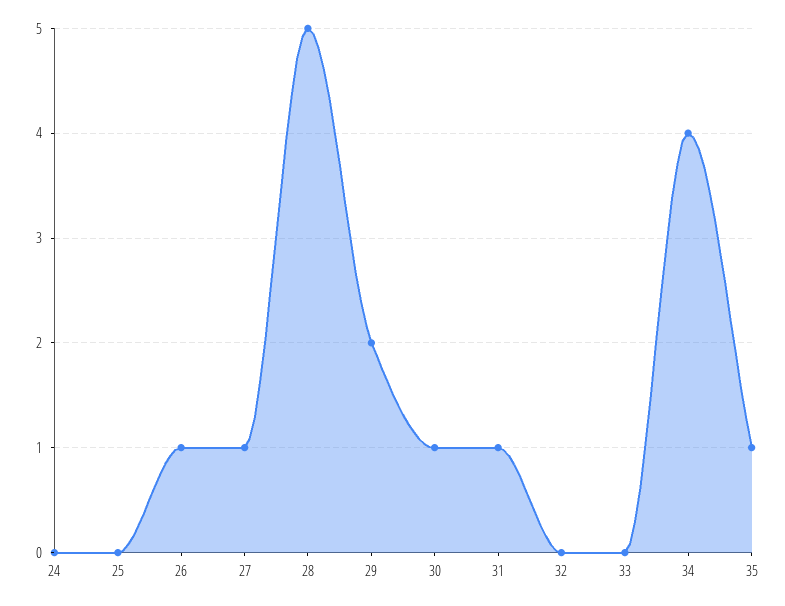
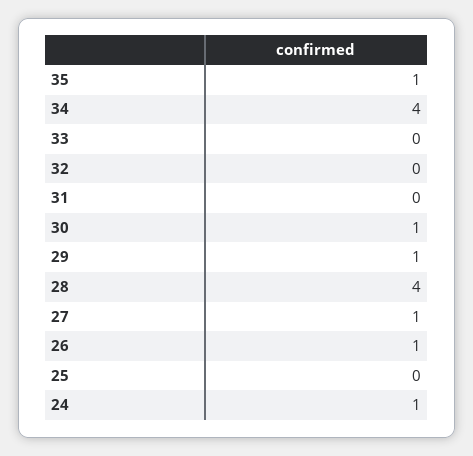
24: 0 -> 1
28: 5 -> 4
29: 2 -> 1
31: 1 -> 0

